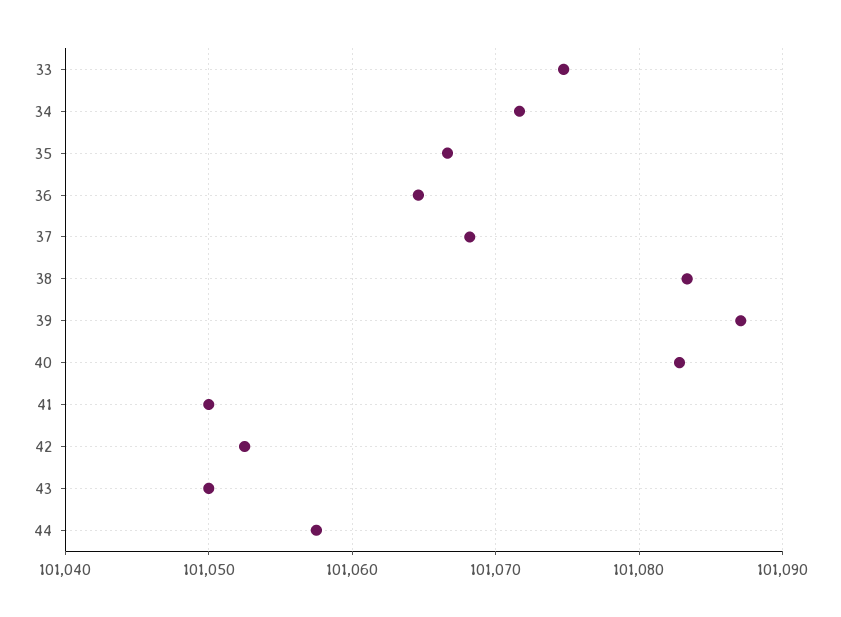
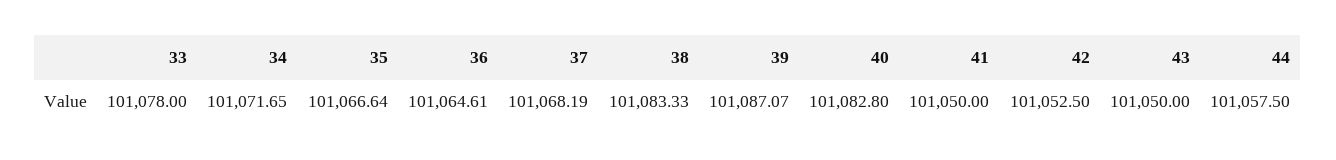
33: 101075 -> 101078

